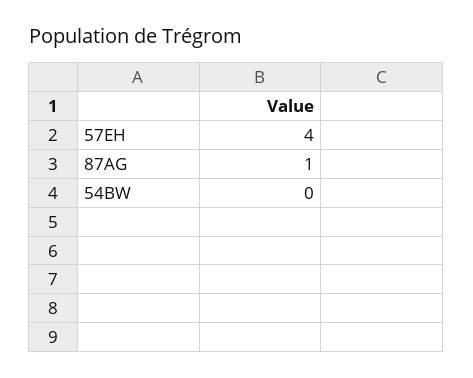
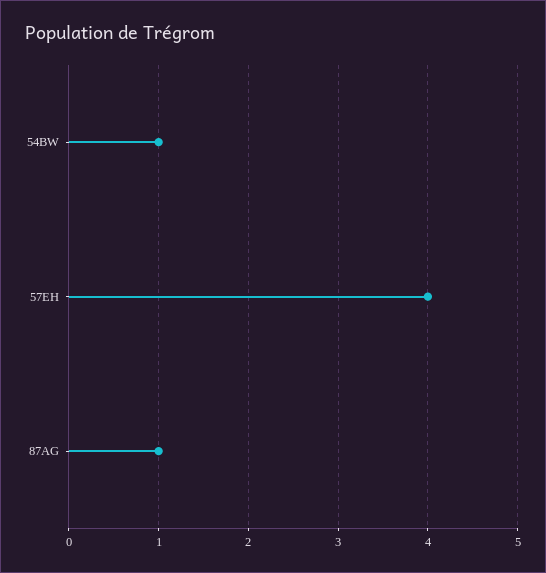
54BW: 0 -> 1

